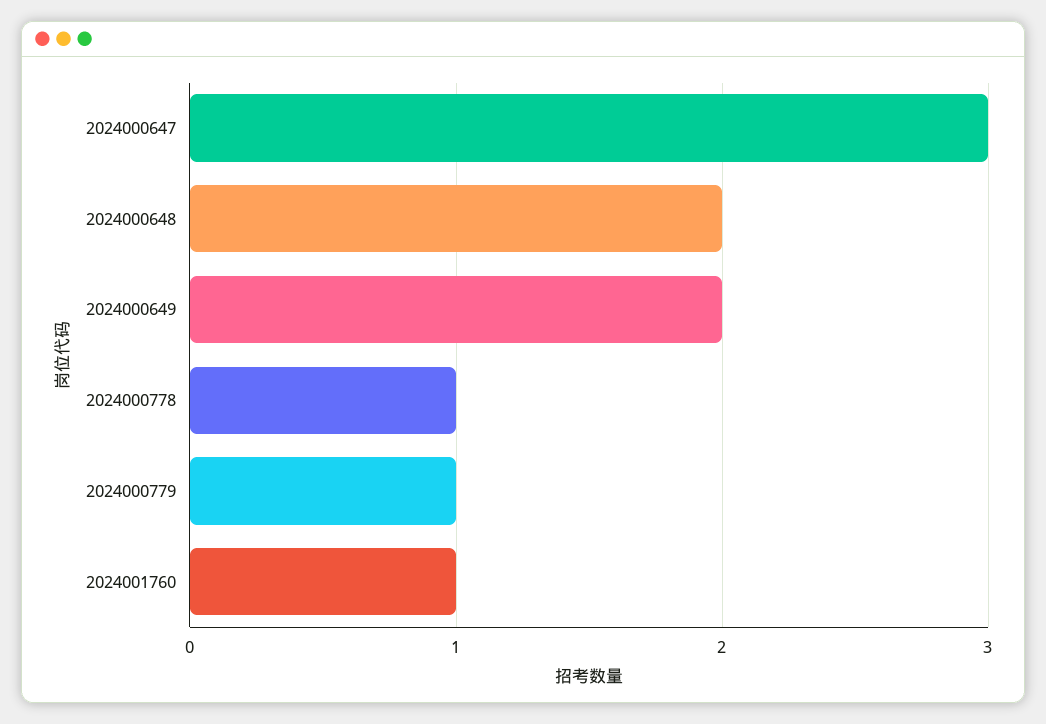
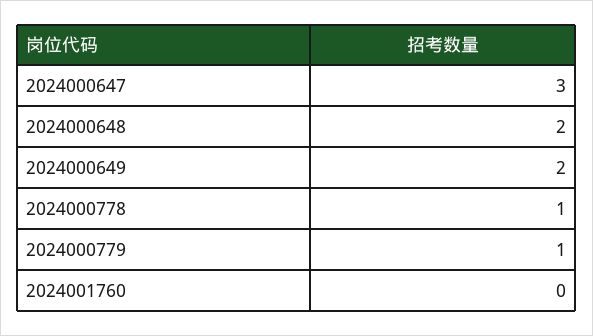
2024001760: 1 -> 0

